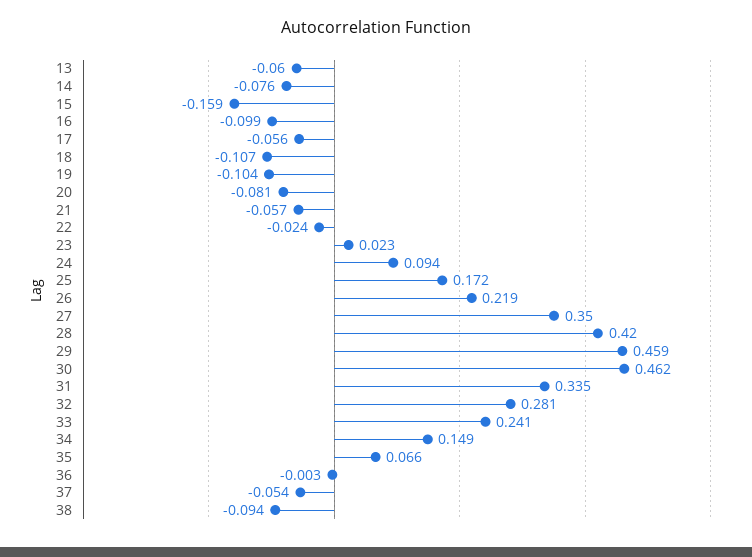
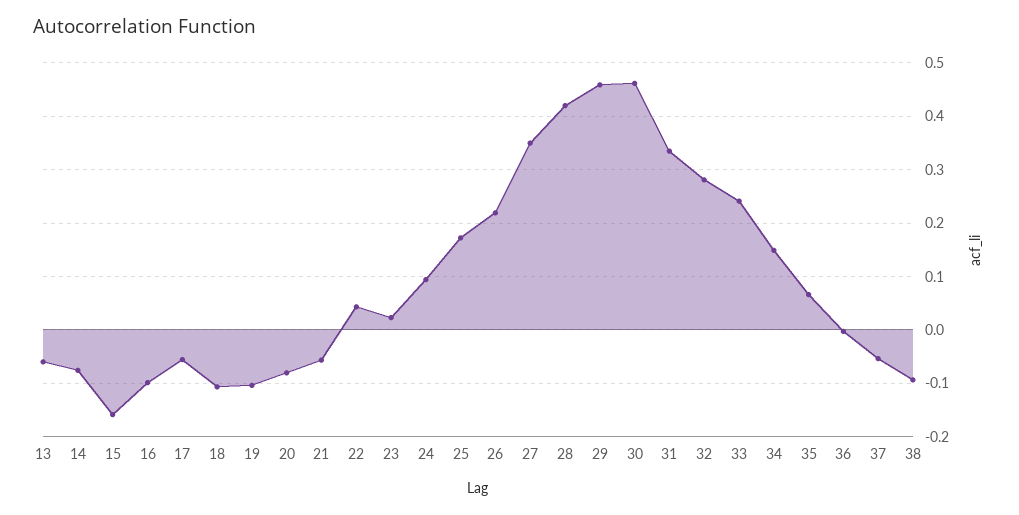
22: -0.024 -> 0.04

